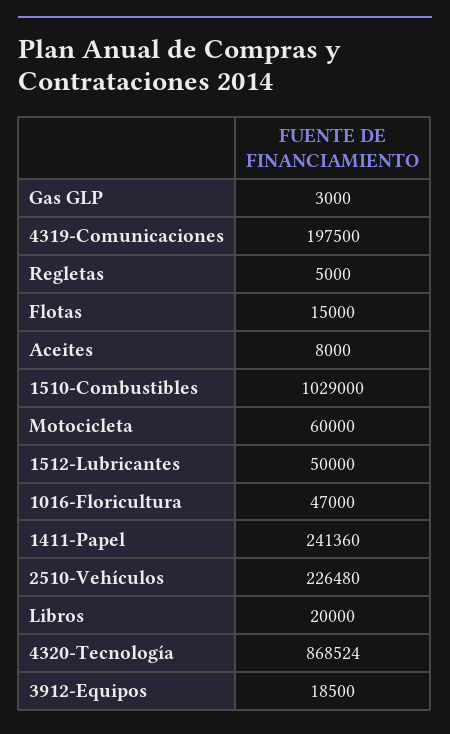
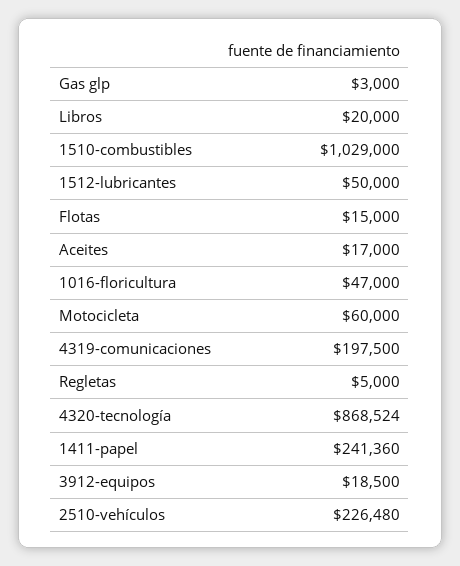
Aceites: 8000 -> 17000

